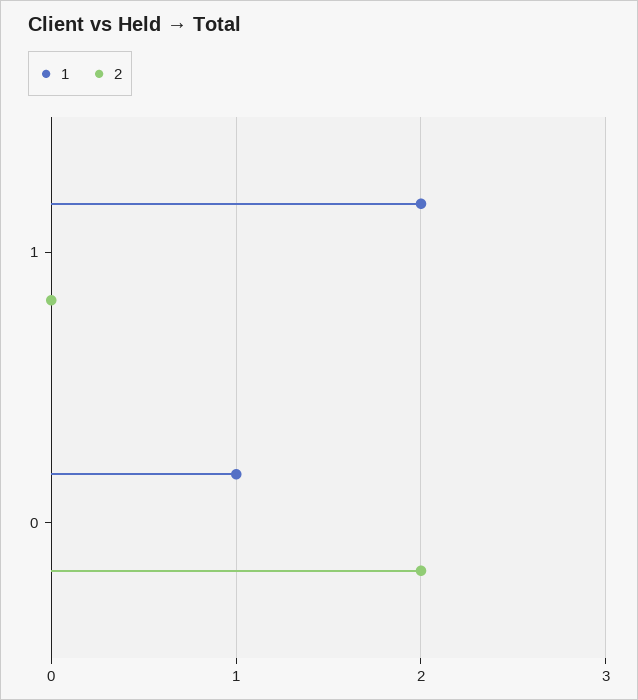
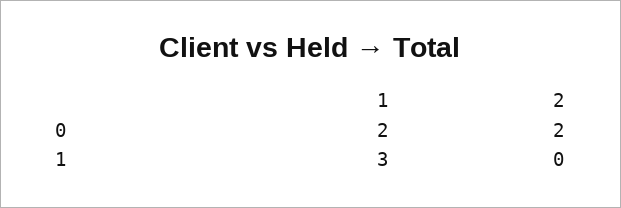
1, 1: 2 -> 3
1, 0: 1 -> 2

